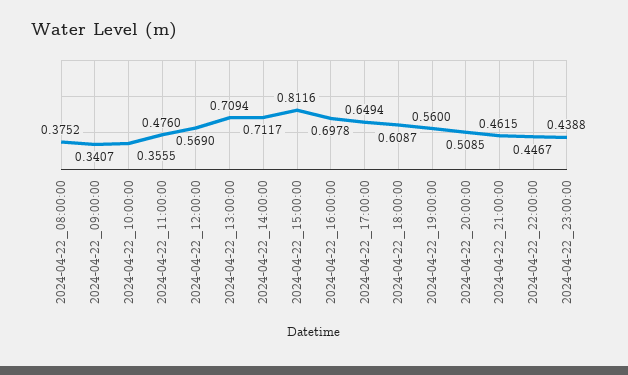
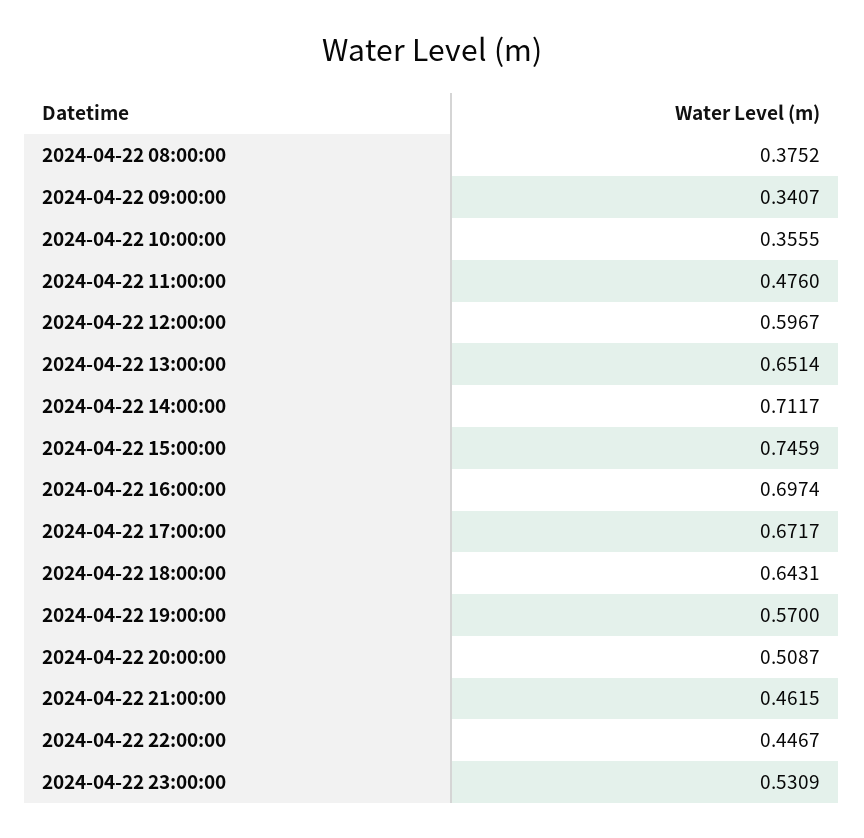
2024-04-22_12:00:00: 0.569 -> 0.5967
2024-04-22_13:00:00: 0.7094 -> 0.6514
2024-04-22_15:00:00: 0.8116 -> 0.7459
2024-04-22_16:00:00: 0.6978 -> 0.6974
2024-04-22_17:00:00: 0.6494 -> 0.6717
2024-04-22_18:00:00: 0.6087 -> 0.6431
2024-04-22_19:00:00: 0.56 -> 0.57
2024-04-22_20:00:00: 0.5085 -> 0.5087
2024-04-22_23:00:00: 0.4388 -> 0.5309

